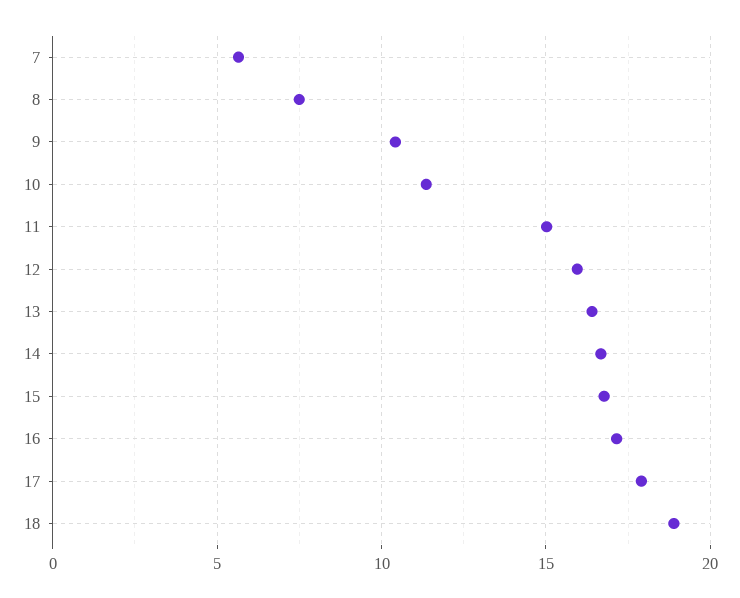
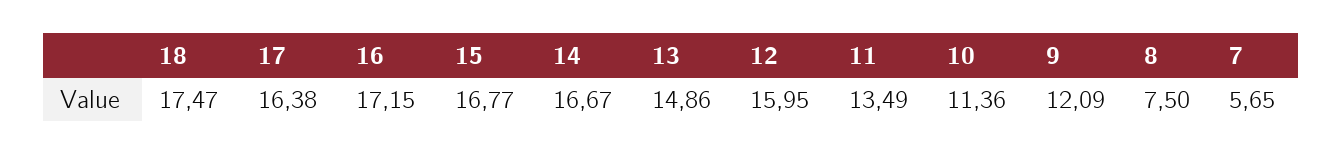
9: 10.5 -> 12.09
11: 15 -> 13.49
13: 16.5 -> 14.86
17: 18 -> 16.38
18: 19 -> 17.47

